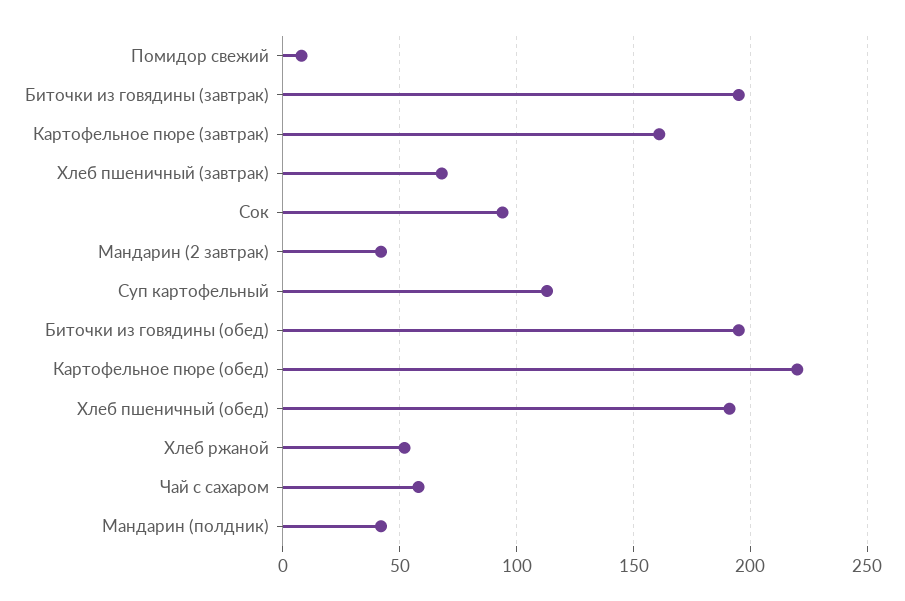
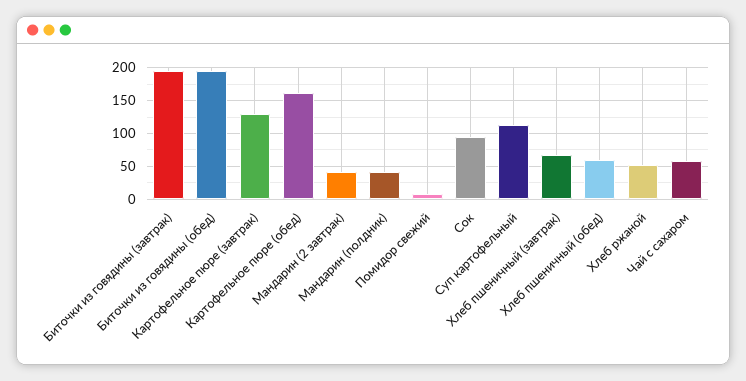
Картофельное пюре (завтрак): 160 -> 130
Картофельное пюре (обед): 220 -> 160
Хлеб пшеничный (обед): 190 -> 60

